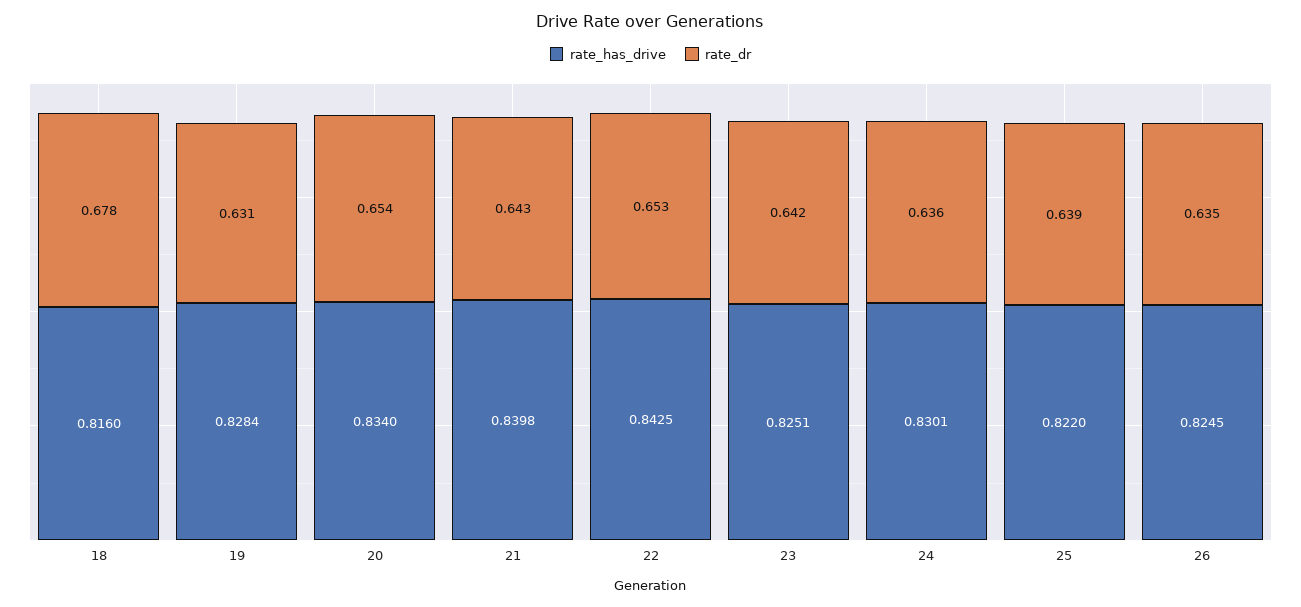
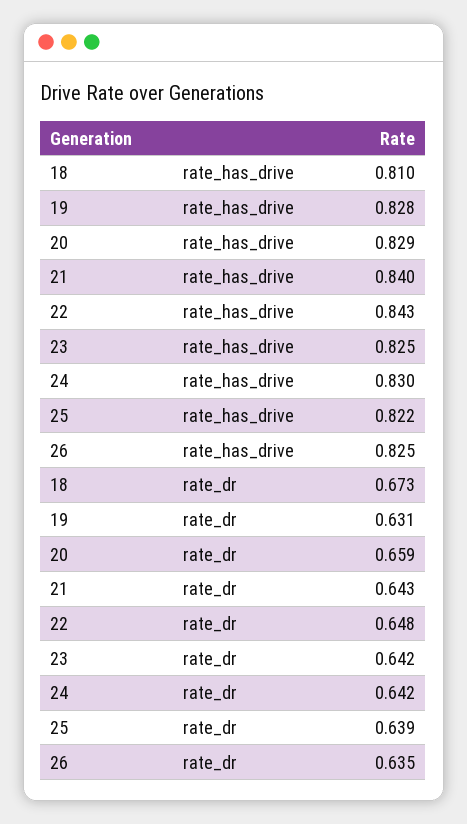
rate_has_drive, 18: 0.816 -> 0.81
rate_dr, 18: 0.678 -> 0.673
rate_has_drive, 20: 0.834 -> 0.829
rate_dr, 20: 0.654 -> 0.659
rate_dr, 22: 0.653 -> 0.648
rate_dr, 24: 0.636 -> 0.642

